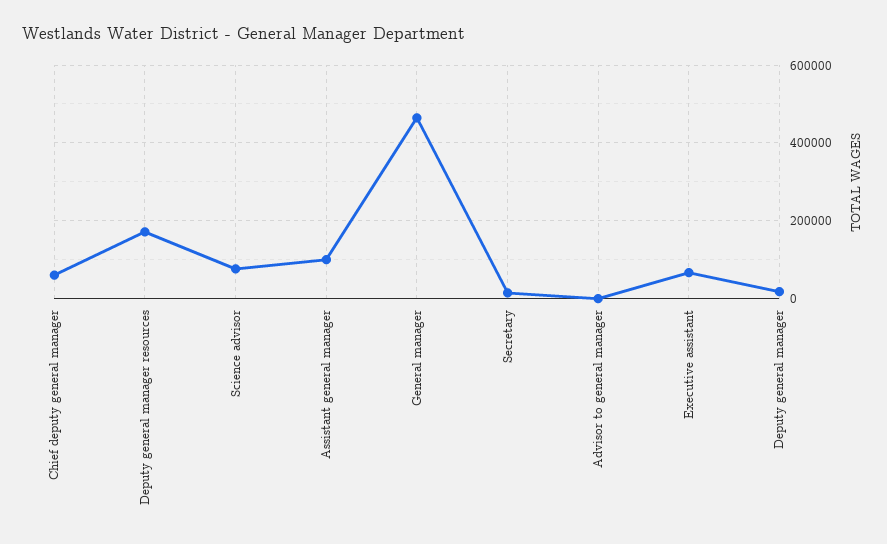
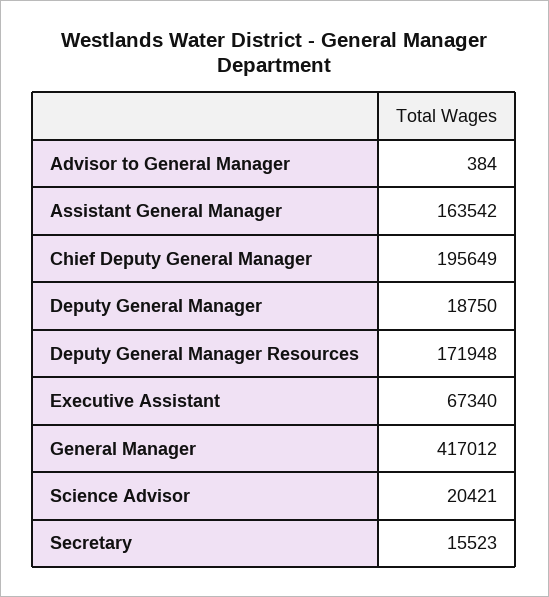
Chief deputy general manager: 60000 -> 195649
Science advisor: 80000 -> 20421
Assistant general manager: 100000 -> 163542
General manager: 460000 -> 417012

